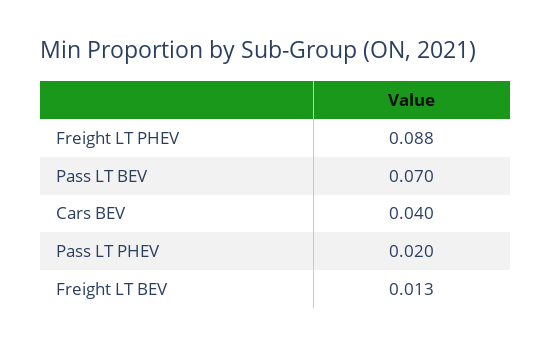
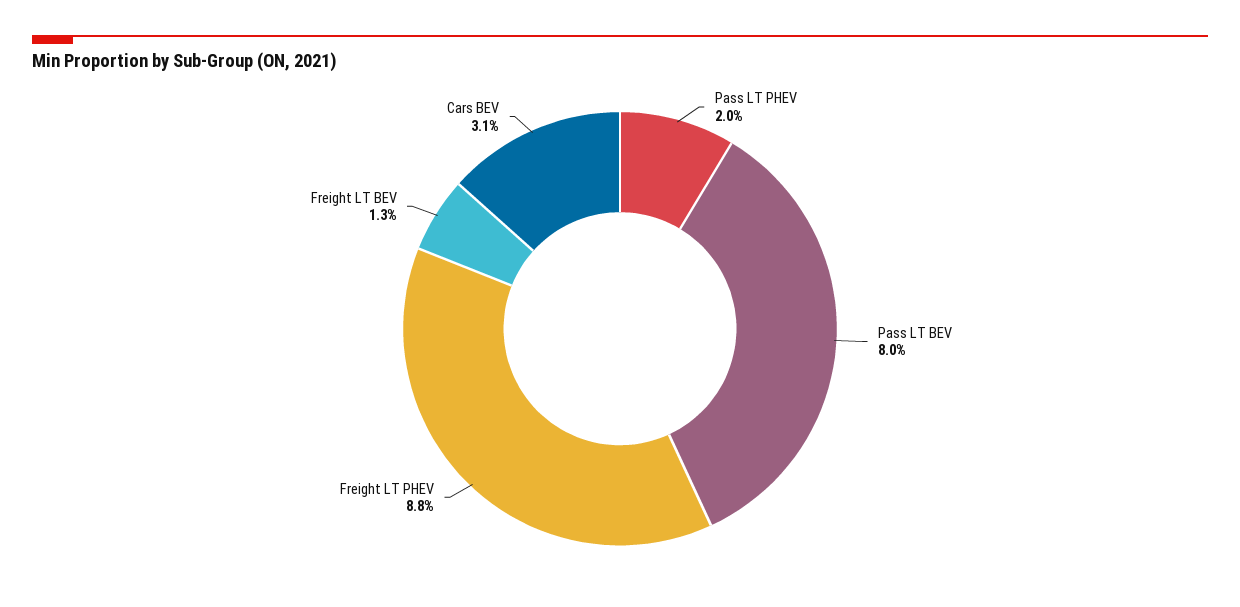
Pass LT BEV: 0.07 -> 0.08
Cars BEV: 0.04 -> 0.031

